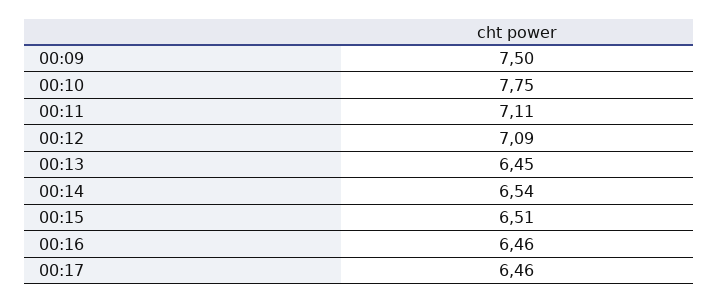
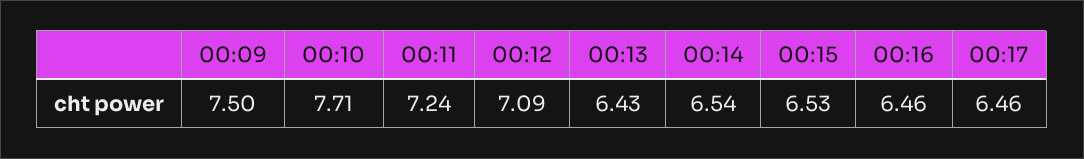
00:10: 7.75 -> 7.71
00:11: 7.11 -> 7.24
00:13: 6.45 -> 6.43
00:15: 6.51 -> 6.53

